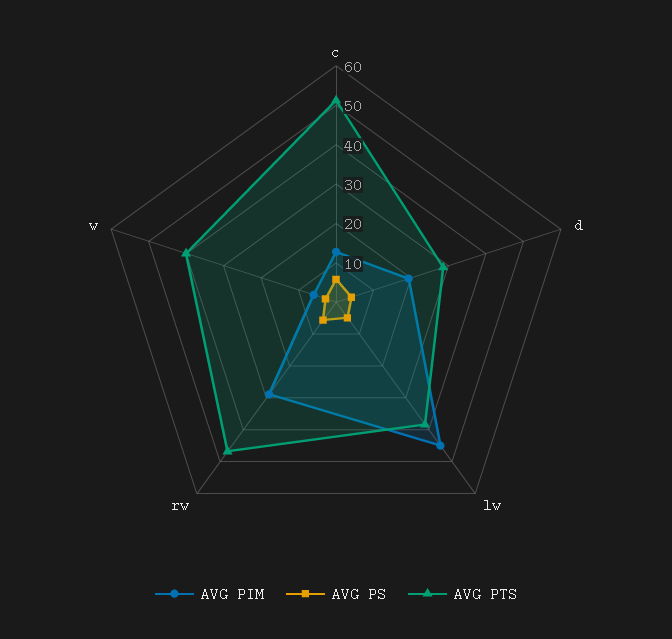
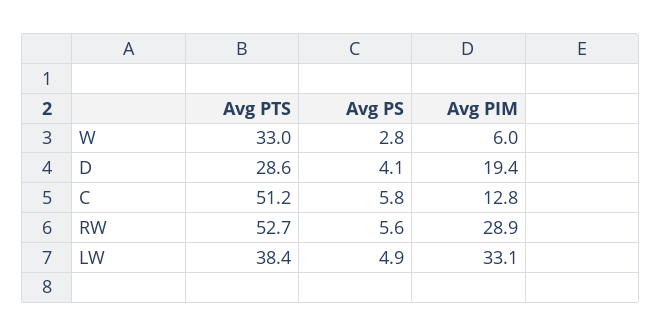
AVG PIM, lw: 45 -> 33.1
AVG PTS, rw: 47.5 -> 52.7
AVG PTS, w: 40 -> 33

